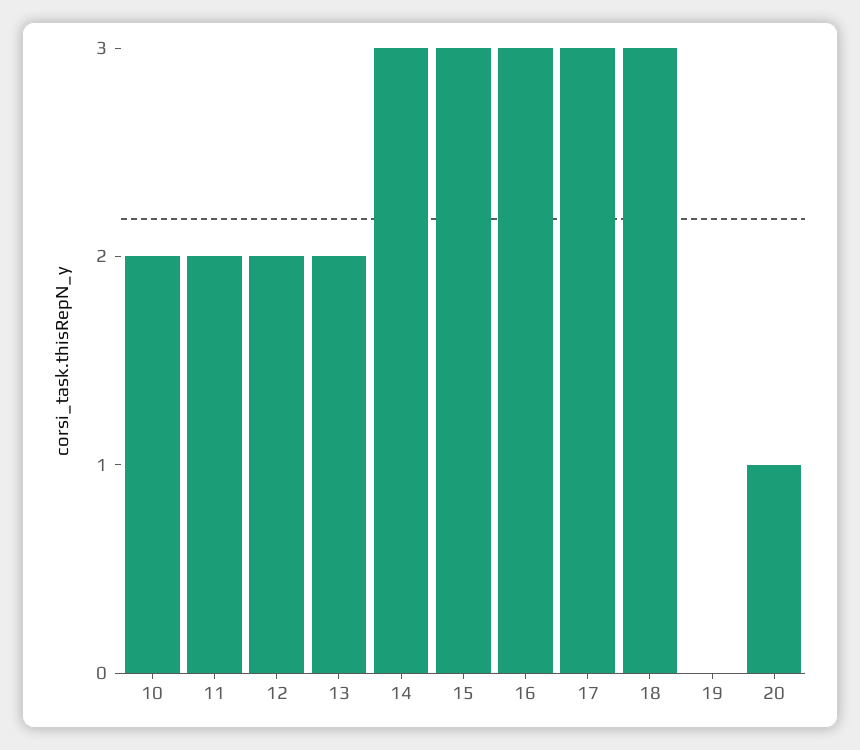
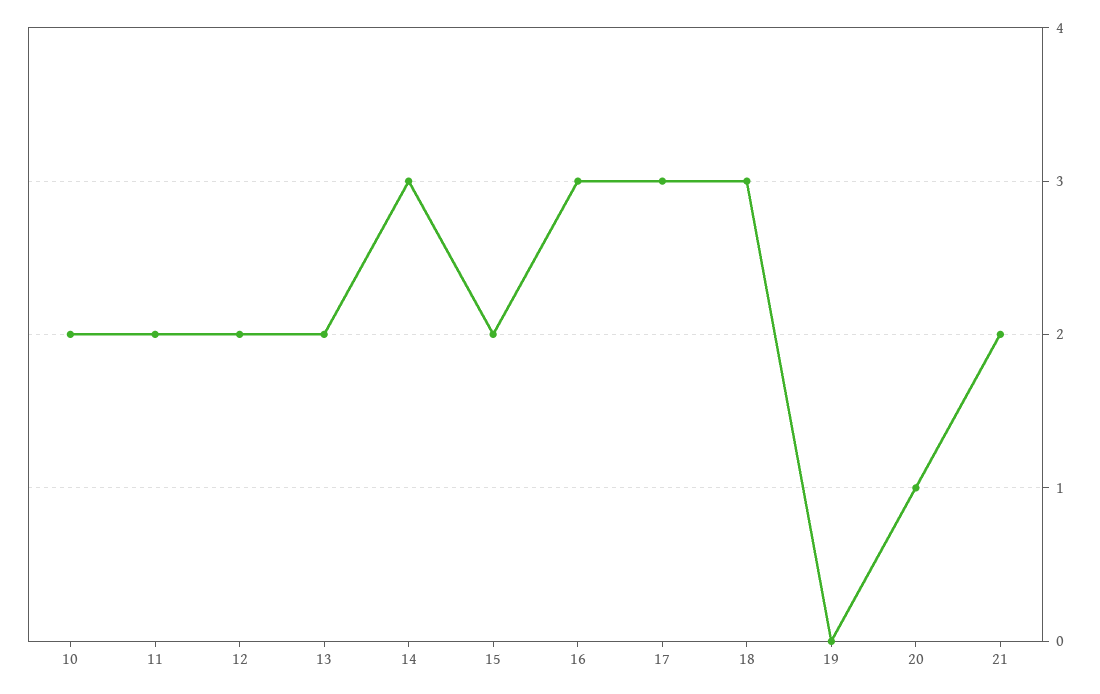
15: 3 -> 2
21: none -> 2

